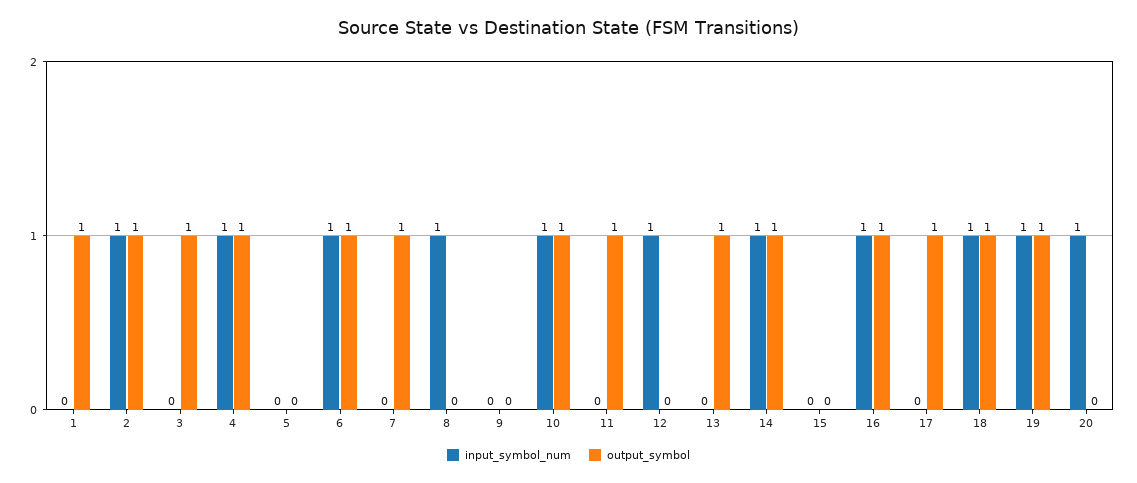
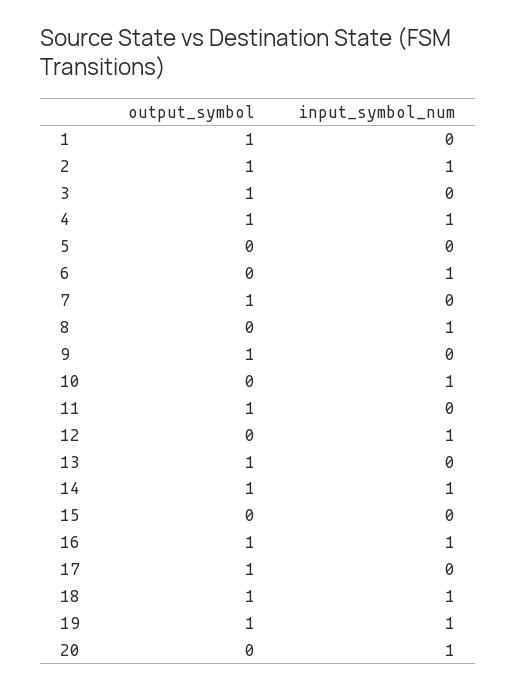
output_symbol, 6: 1 -> 0
output_symbol, 9: 0 -> 1
output_symbol, 10: 1 -> 0

